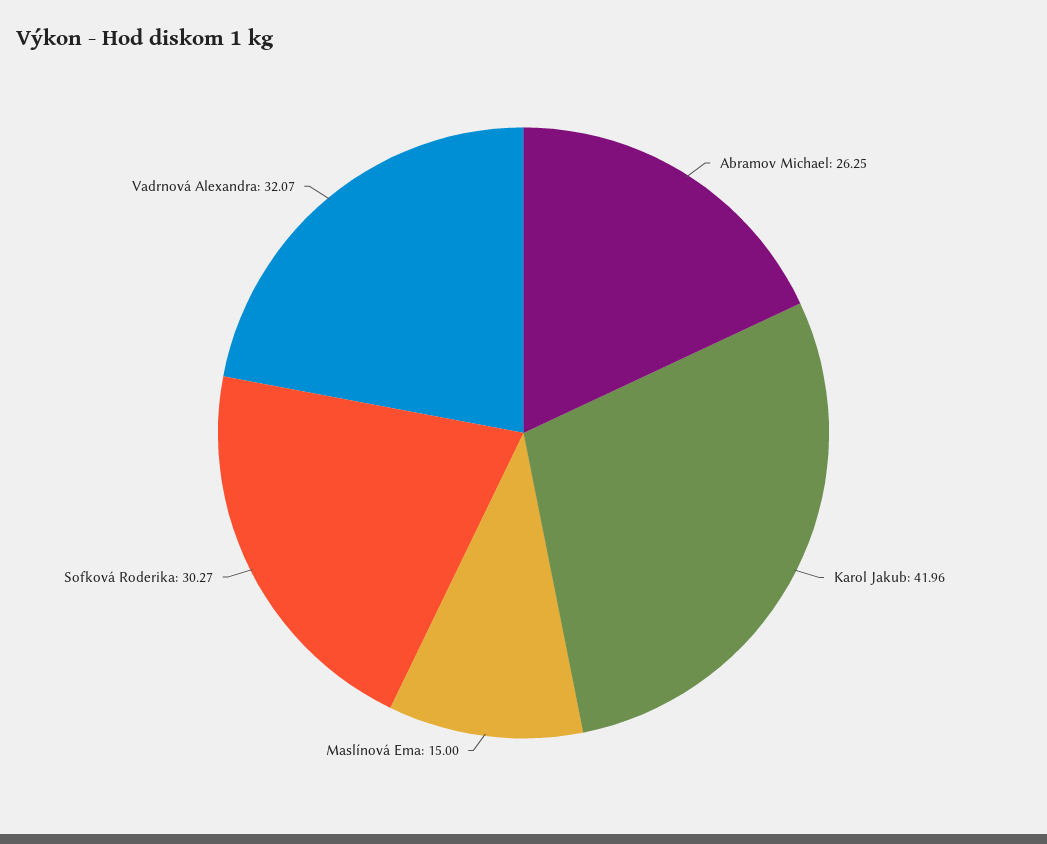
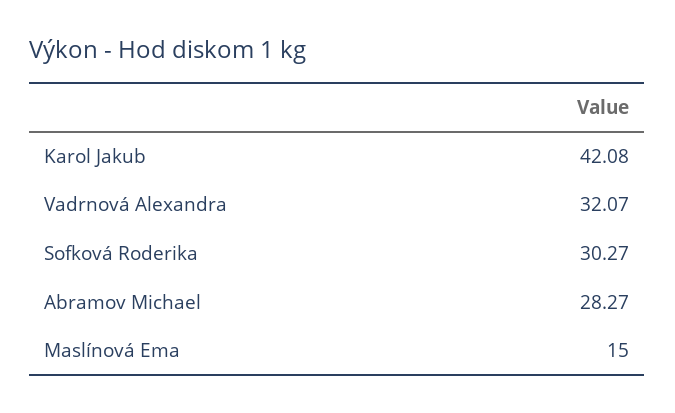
Abramov Michael: 26.25 -> 28.27
Karol Jakub: 41.96 -> 42.08

